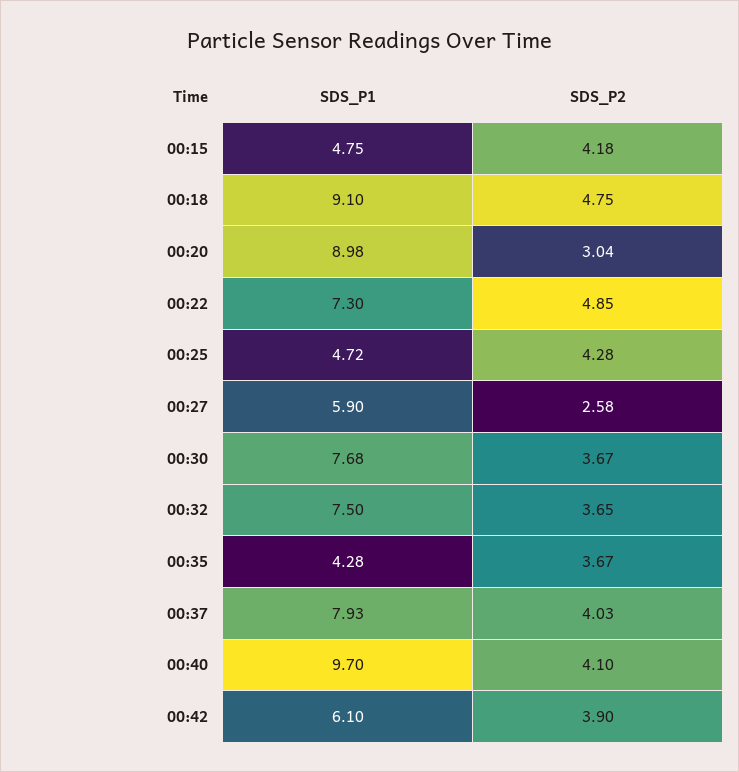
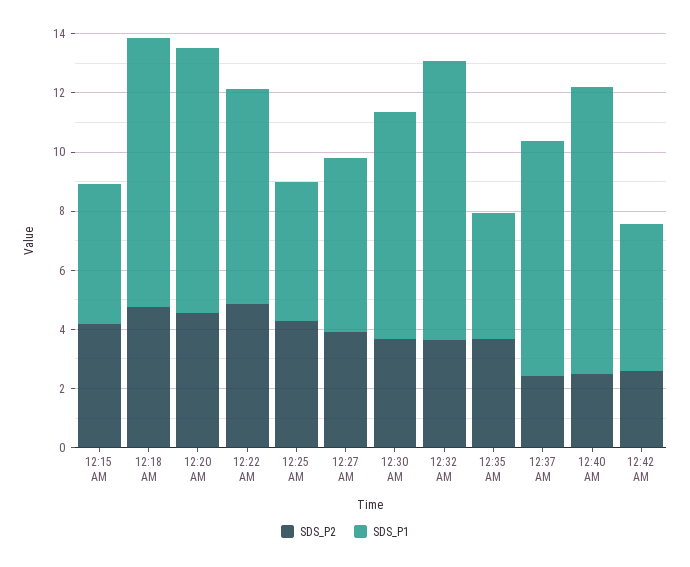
SDS_P2, 00:20: 3.04 -> 4.5
SDS_P2, 00:27: 2.58 -> 4
SDS_P1, 00:32: 7.5 -> 9.5
SDS_P2, 00:37: 4.03 -> 2.5
SDS_P2, 00:40: 4.1 -> 2.5
SDS_P1, 00:42: 6.1 -> 5
SDS_P2, 00:42: 3.9 -> 2.5

